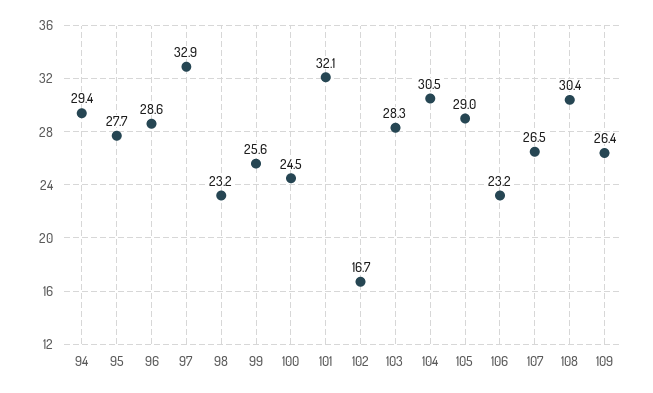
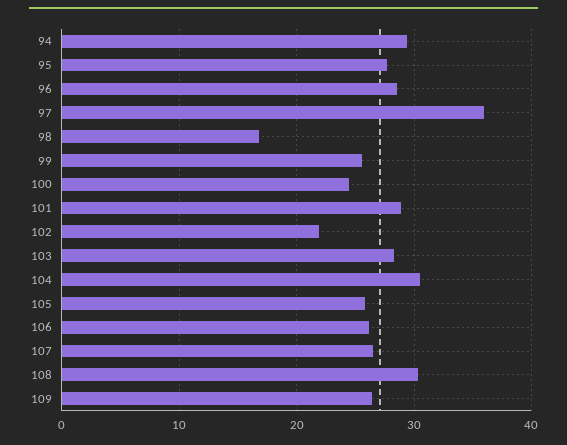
97: 32.9 -> 36
98: 23.2 -> 17
101: 32.1 -> 29
102: 16.7 -> 22
105: 29 -> 26
106: 23.2 -> 26

